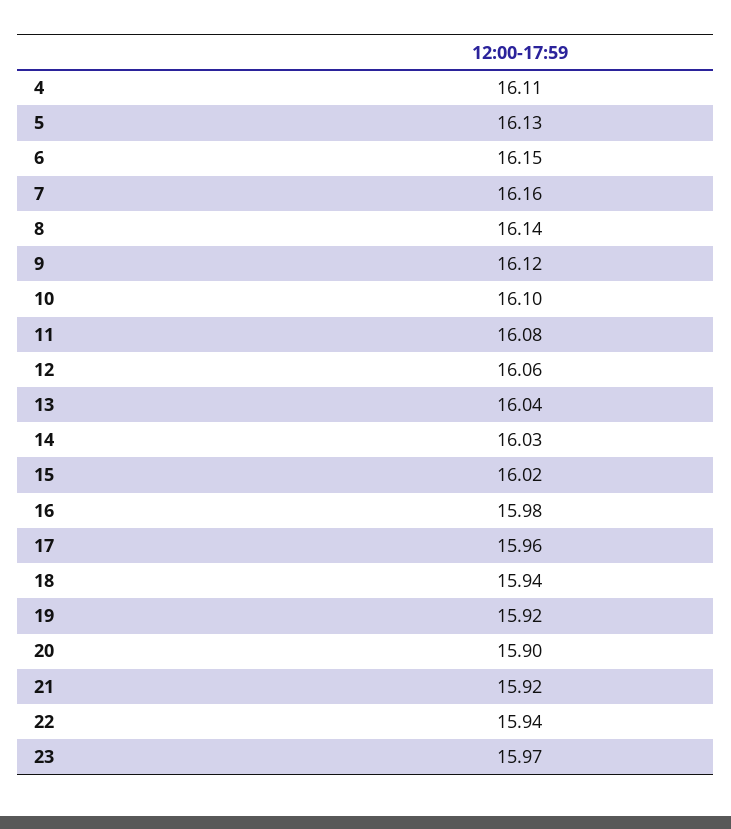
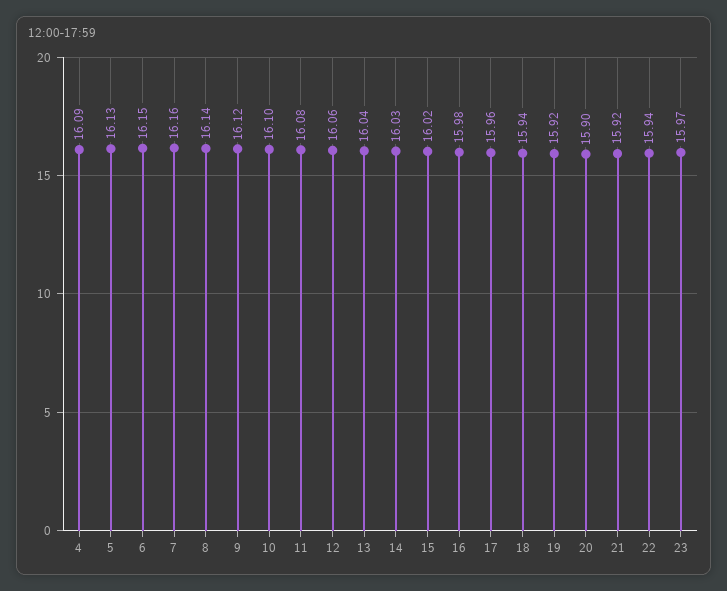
4: 16.11 -> 16.09

